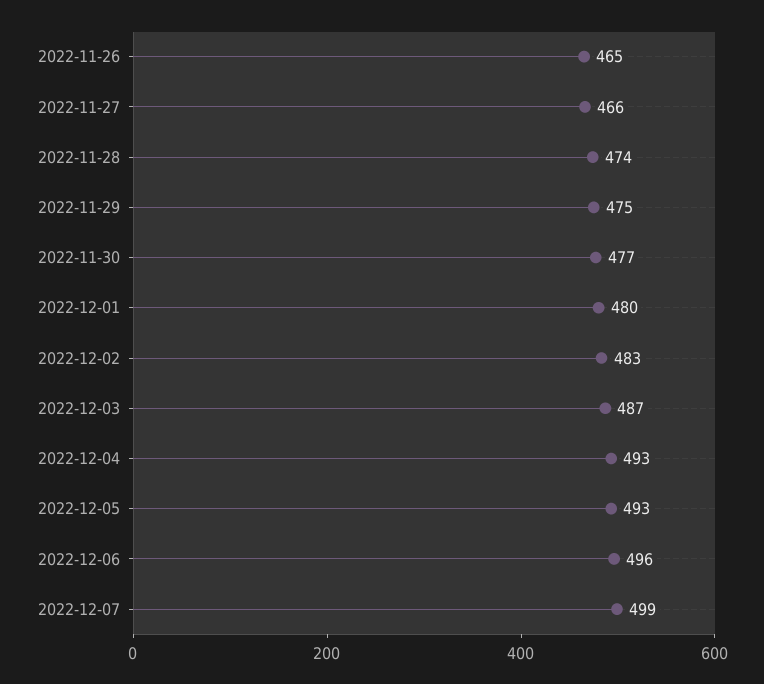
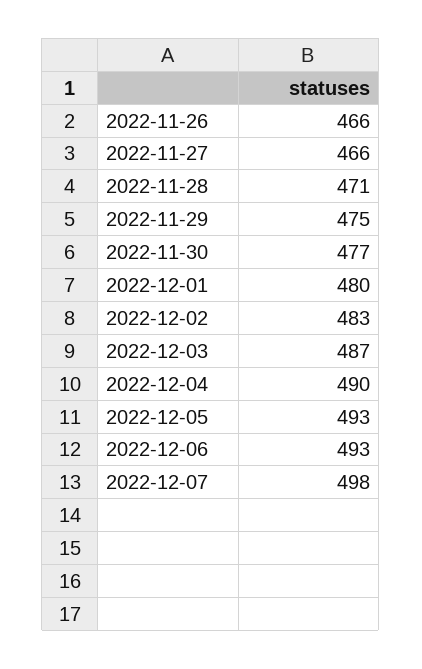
2022-11-26: 465 -> 466
2022-11-28: 474 -> 471
2022-12-04: 493 -> 490
2022-12-06: 496 -> 493
2022-12-07: 499 -> 498

